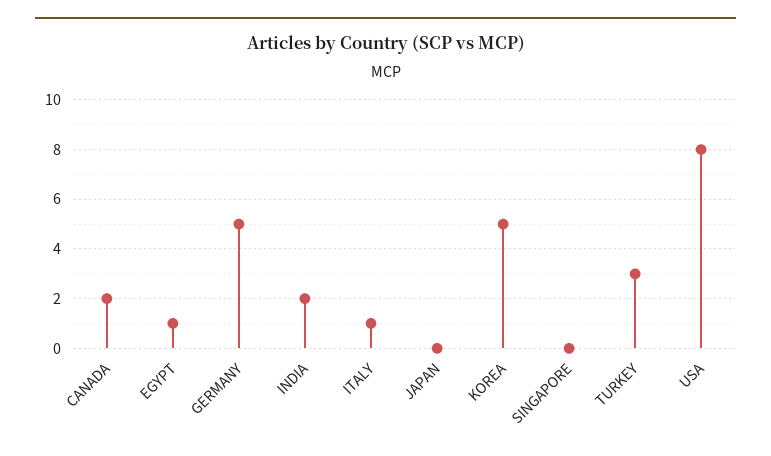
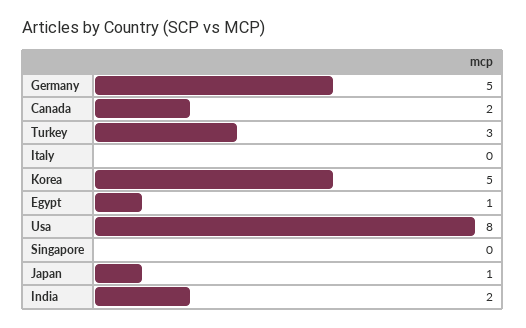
ITALY: 1 -> 0
JAPAN: 0 -> 1

